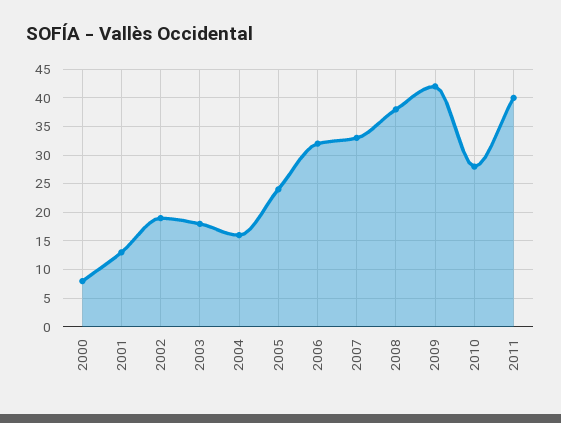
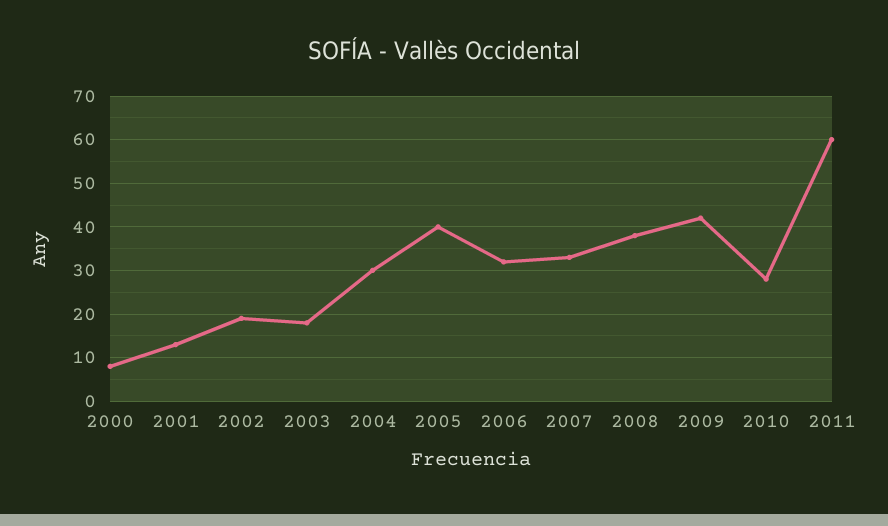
2004: 15 -> 30
2005: 25 -> 40
2011: 40 -> 60

